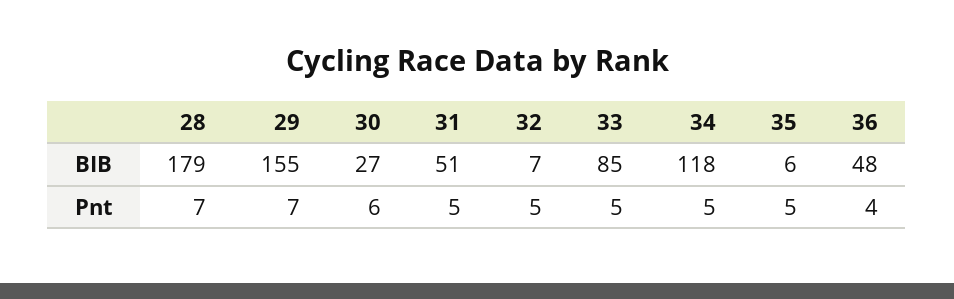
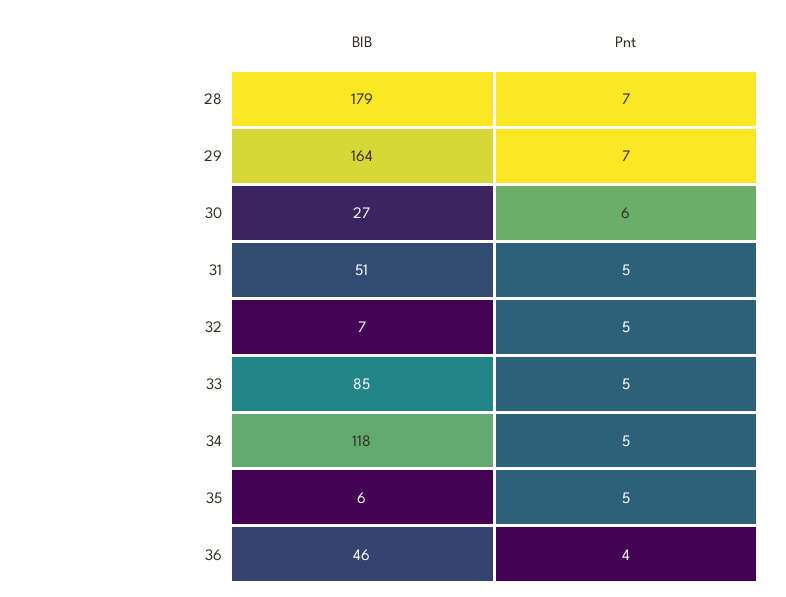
29, BIB: 155 -> 164
36, BIB: 48 -> 46

